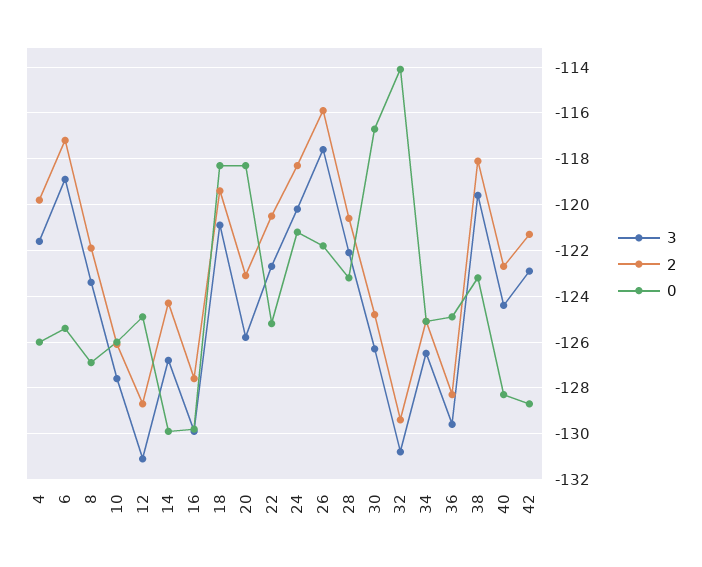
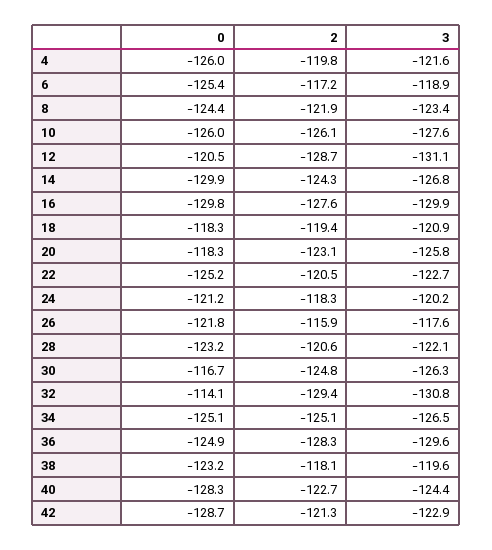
0, 8: -127 -> -124.4
0, 12: -125 -> -120.5

